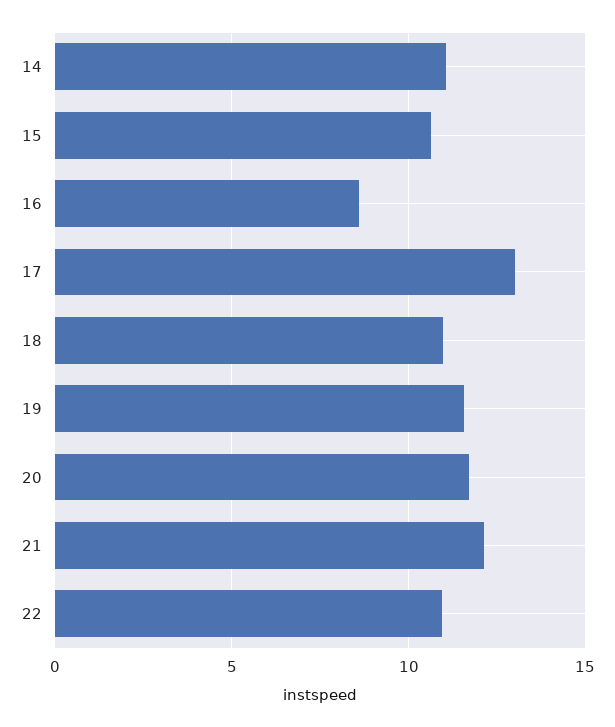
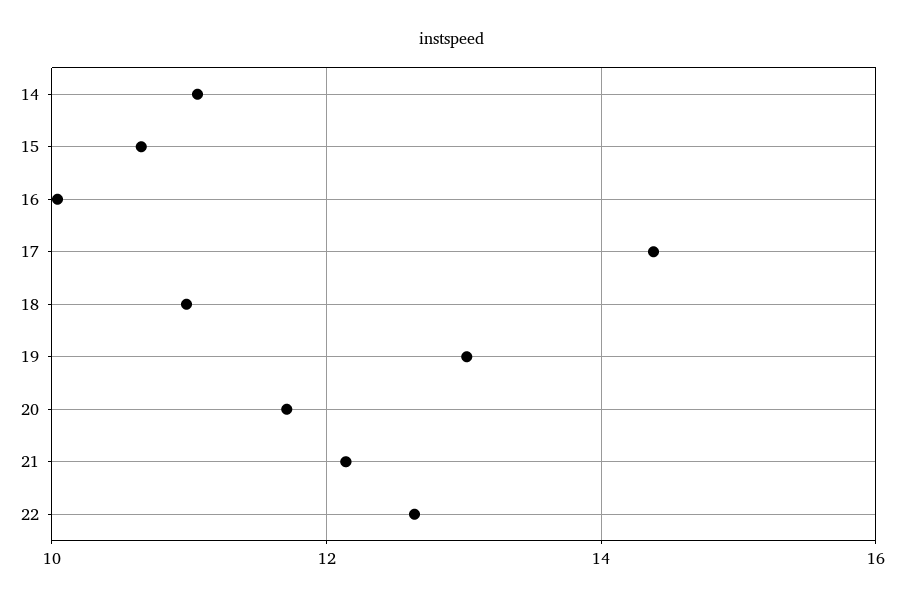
16: 8.5 -> 10
17: 13 -> 14.4
19: 11.5 -> 13
22: 11 -> 12.6

